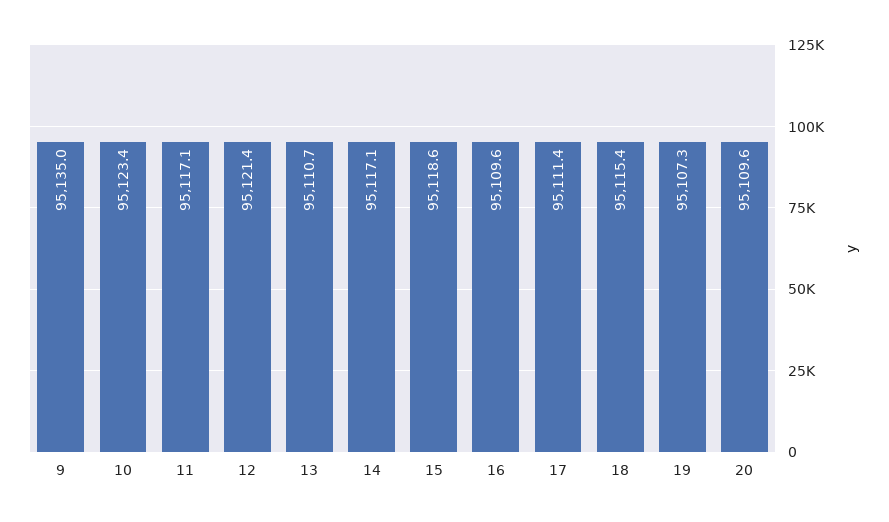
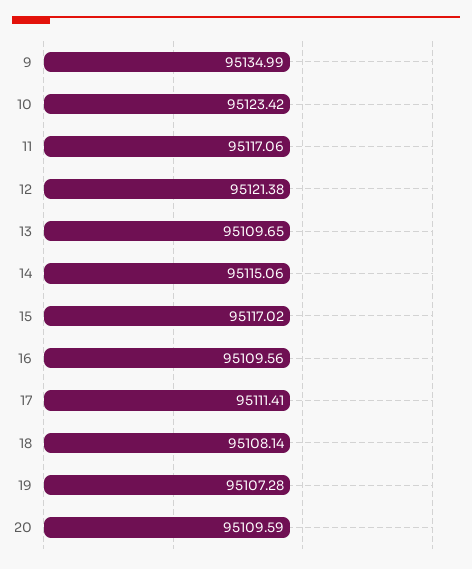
13: 95110.7 -> 95109.65
14: 95117.1 -> 95115.06
15: 95118.6 -> 95117.02
18: 95115.4 -> 95108.14

